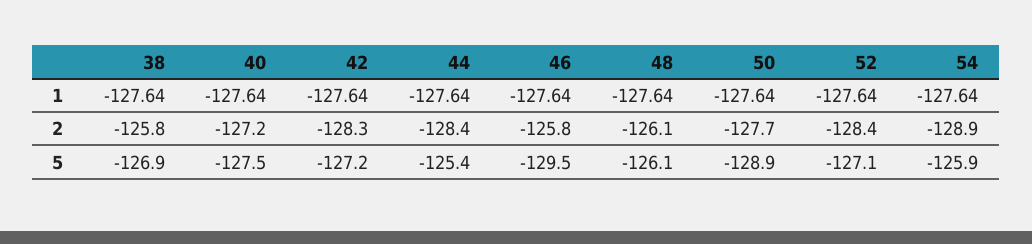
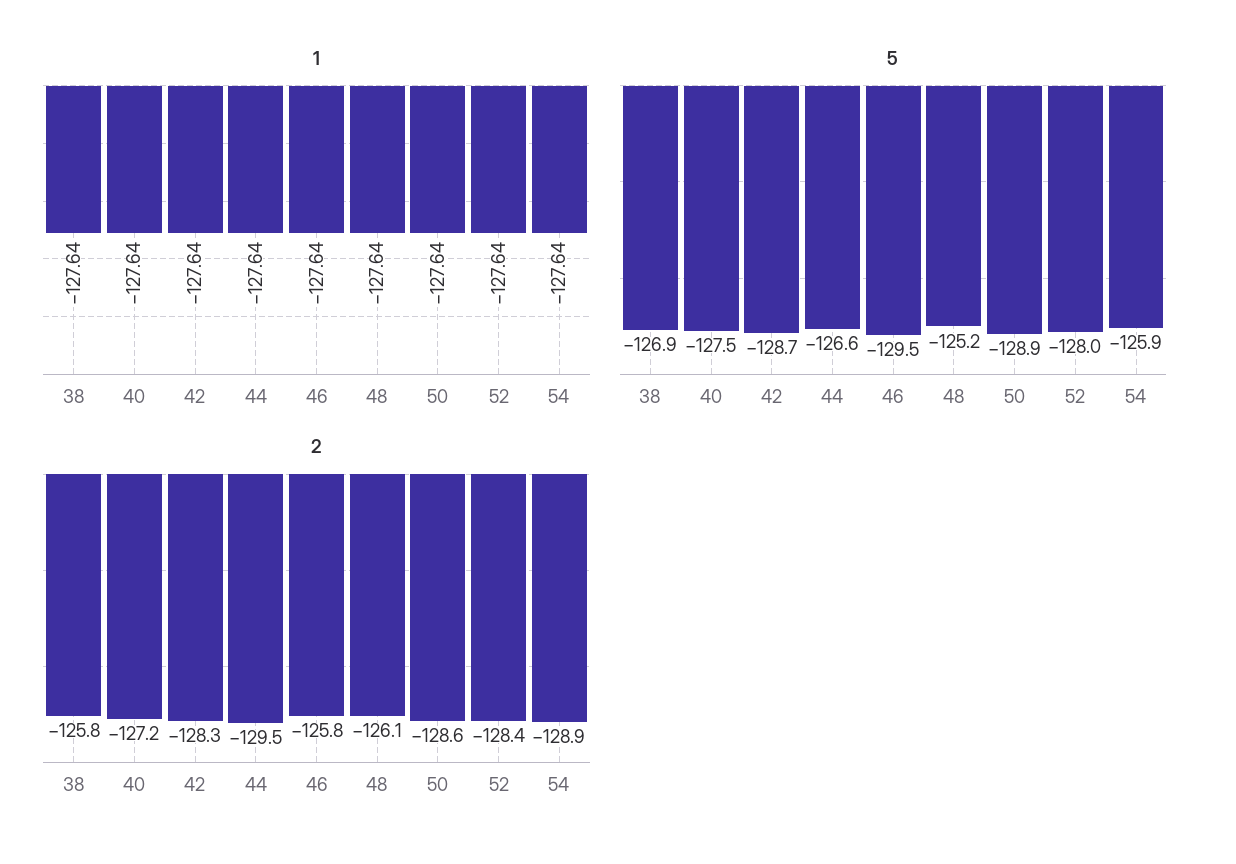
2, 44: -128.4 -> -129.5
2, 50: -127.7 -> -128.6
5, 42: -127.2 -> -128.7
5, 44: -125.4 -> -126.6
5, 48: -126.1 -> -125.2
5, 52: -127.1 -> -128

